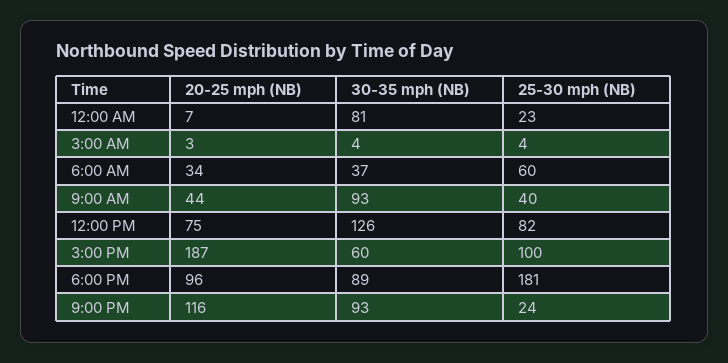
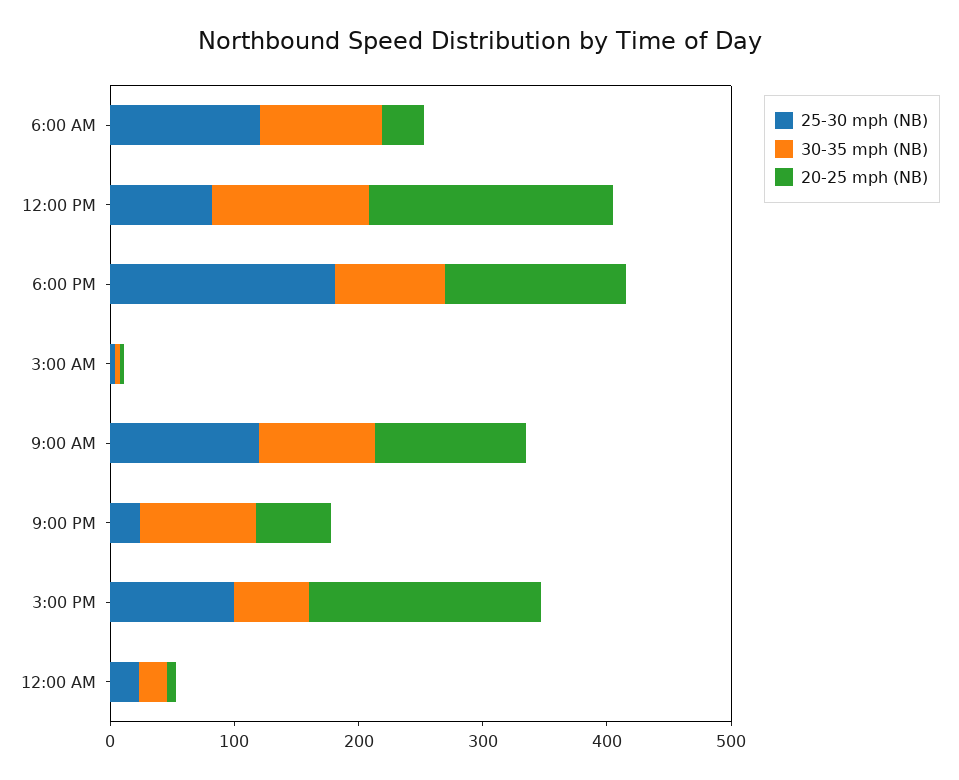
30-35 mph (NB), 12:00 AM: 81 -> 20
30-35 mph (NB), 6:00 AM: 37 -> 100
25-30 mph (NB), 6:00 AM: 60 -> 120
20-25 mph (NB), 9:00 AM: 44 -> 120
25-30 mph (NB), 9:00 AM: 40 -> 120
20-25 mph (NB), 12:00 PM: 75 -> 200
20-25 mph (NB), 6:00 PM: 96 -> 140
20-25 mph (NB), 9:00 PM: 116 -> 60

